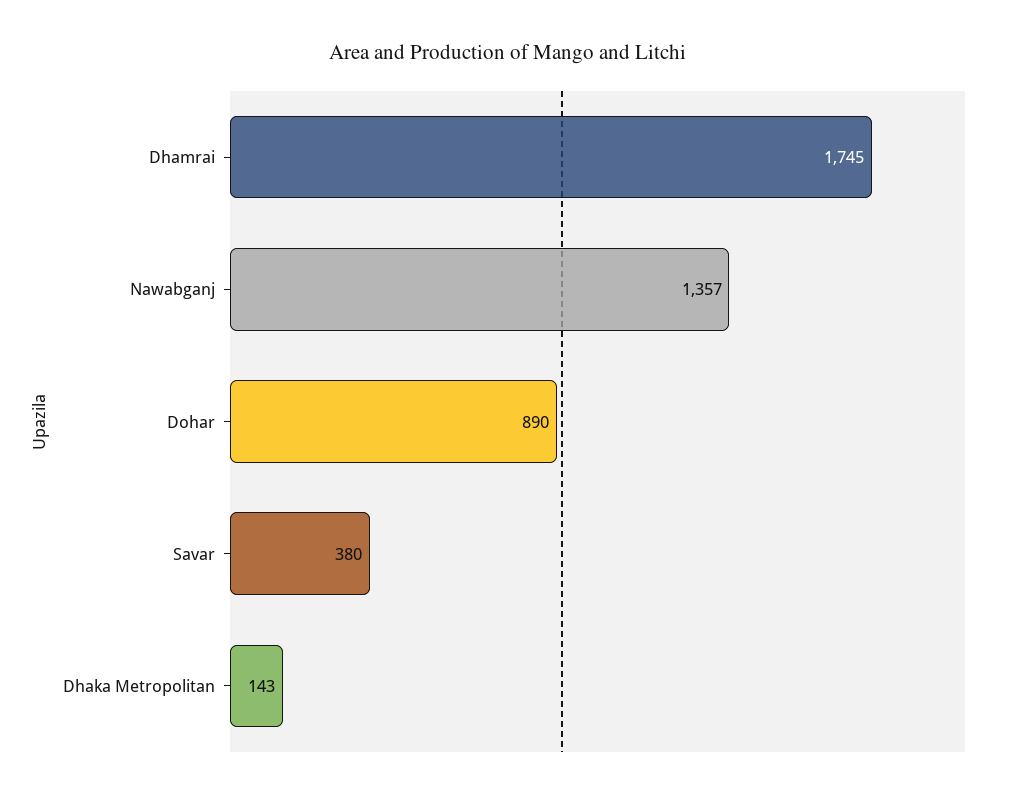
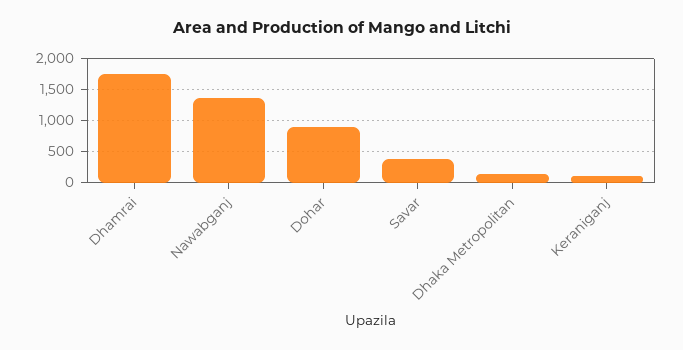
Keraniganj: none -> 100

